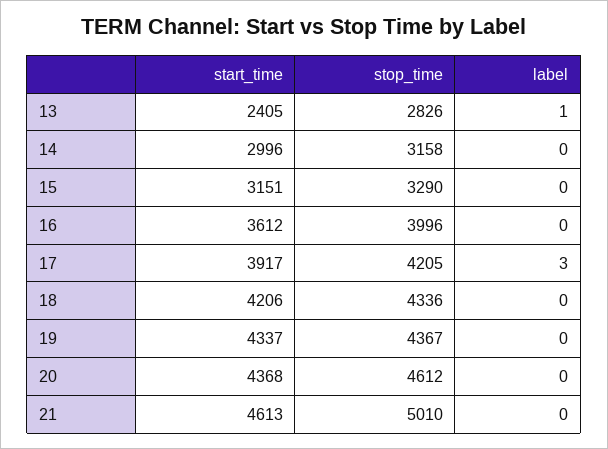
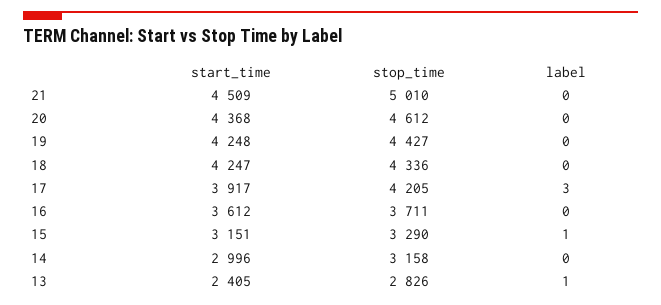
label, 15: 0 -> 1
stop_time, 16: 3996 -> 3711
start_time, 18: 4206 -> 4247
start_time, 19: 4337 -> 4248
stop_time, 19: 4367 -> 4427
start_time, 21: 4613 -> 4509

